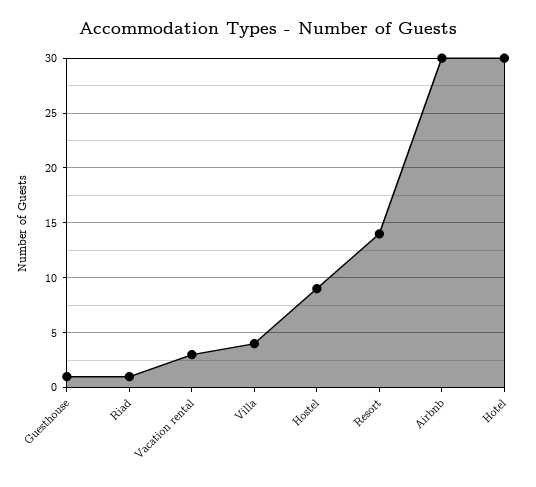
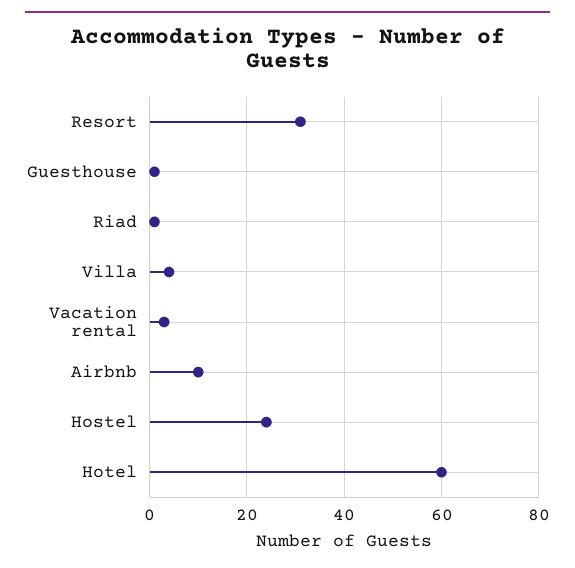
Hostel: 9 -> 25
Resort: 14 -> 30
Airbnb: 30 -> 10
Hotel: 30 -> 60

